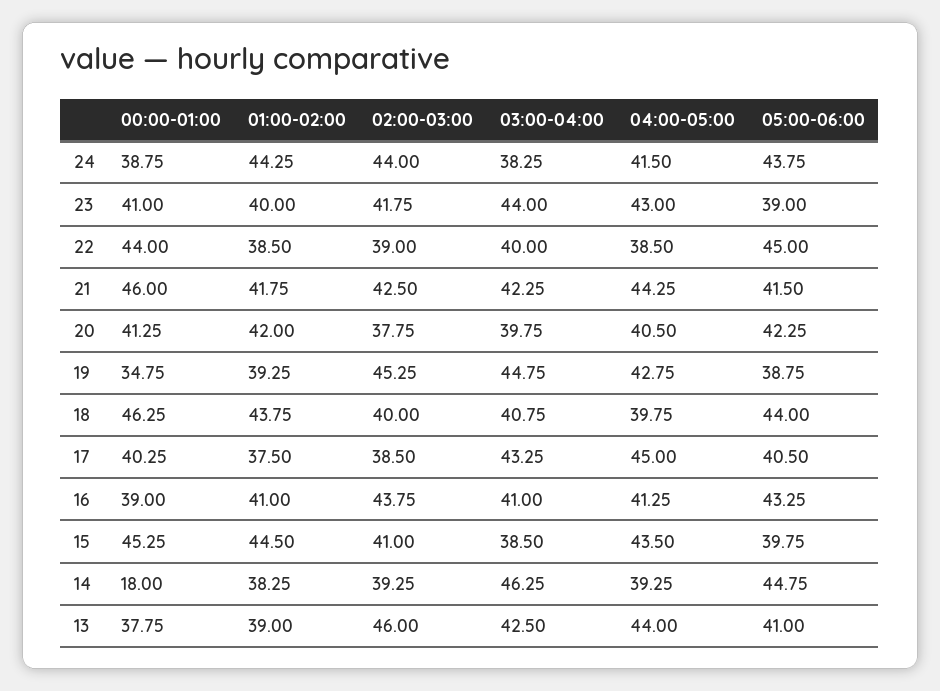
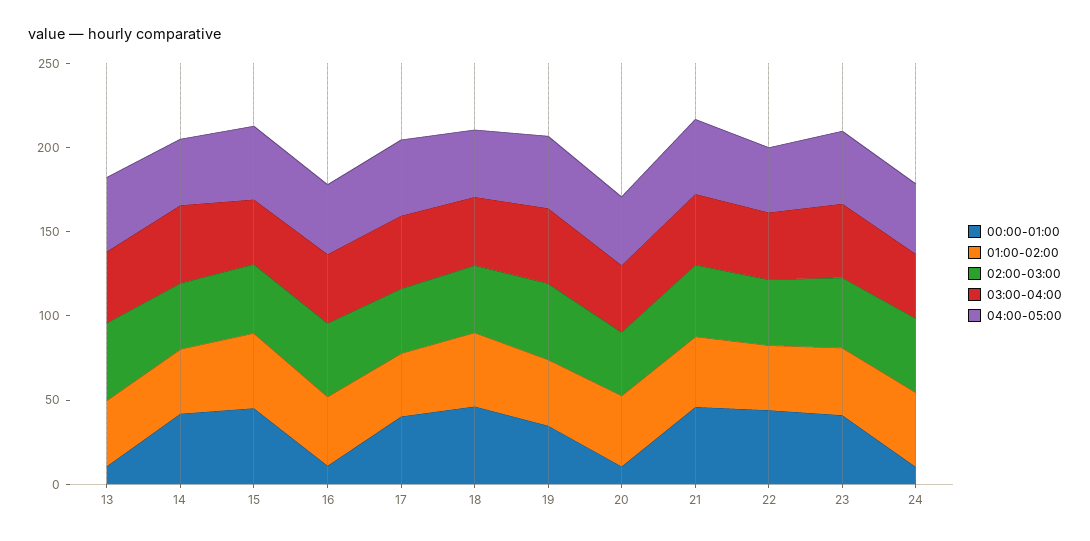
00:00-01:00, 24: 38.75 -> 10
05:00-06:00, 24: 43.75 -> none
05:00-06:00, 23: 39 -> none
05:00-06:00, 22: 45 -> none
05:00-06:00, 21: 41.5 -> none
00:00-01:00, 20: 41.25 -> 10
05:00-06:00, 20: 42.25 -> none
05:00-06:00, 19: 38.75 -> none
05:00-06:00, 18: 44 -> none
05:00-06:00, 17: 40.5 -> none
00:00-01:00, 16: 39 -> 10
05:00-06:00, 16: 43.25 -> none
05:00-06:00, 15: 39.75 -> none
00:00-01:00, 14: 18 -> 40
05:00-06:00, 14: 44.75 -> none
00:00-01:00, 13: 37.75 -> 10
05:00-06:00, 13: 41 -> none

